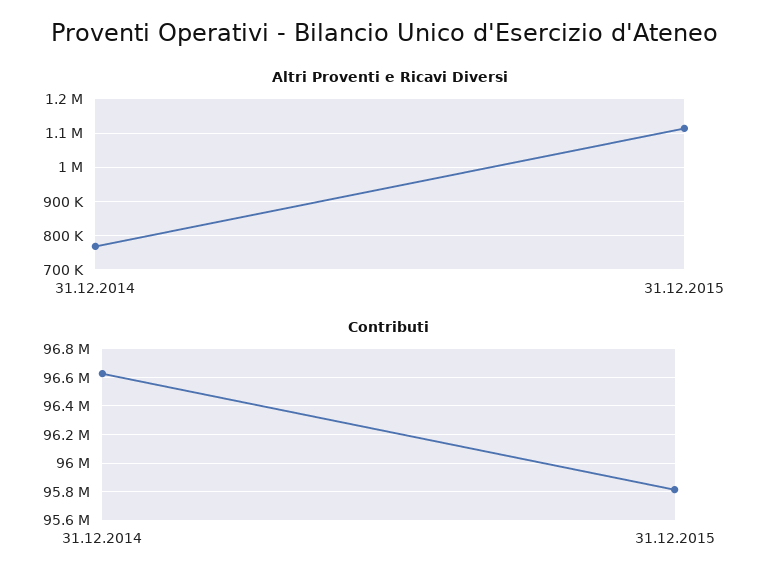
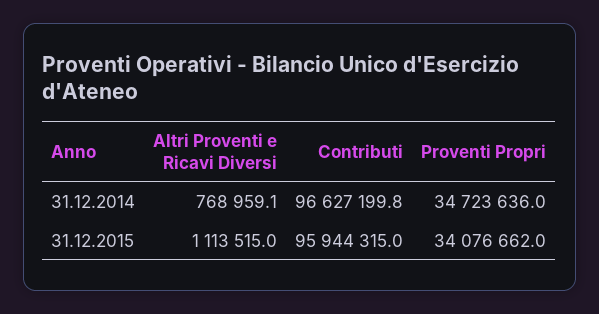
Contributi, 31.12.2015: 95800000 -> 95944315
Proventi Propri, 31.12.2014: none -> 34723636
Proventi Propri, 31.12.2015: none -> 34076662

